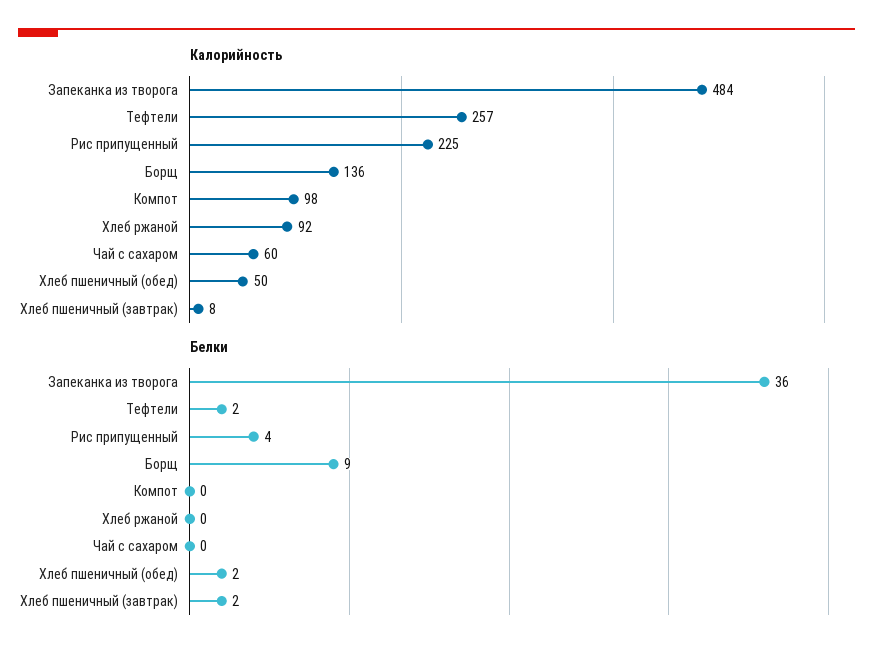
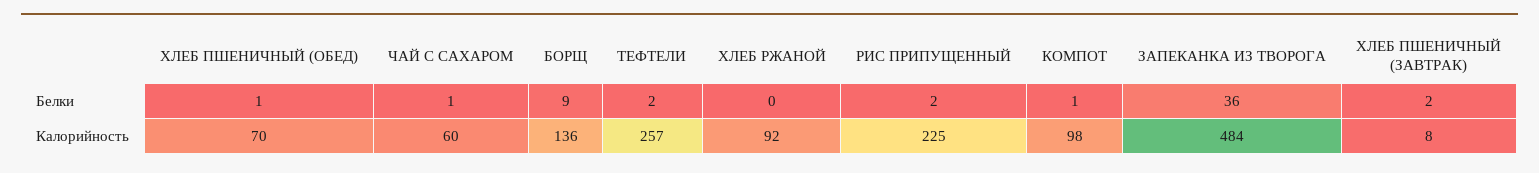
Калорийность, Хлеб пшеничный (обед): 50 -> 70
Белки, Рис припущенный: 4 -> 2
Белки, Компот: 0 -> 1
Белки, Чай с сахаром: 0 -> 1
Белки, Хлеб пшеничный (обед): 2 -> 1

